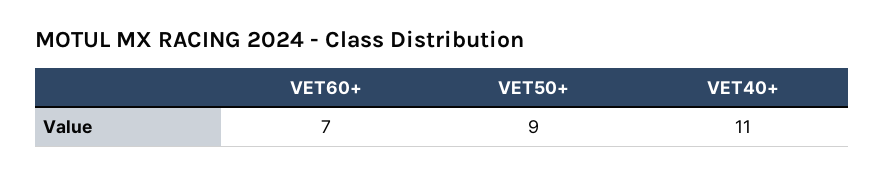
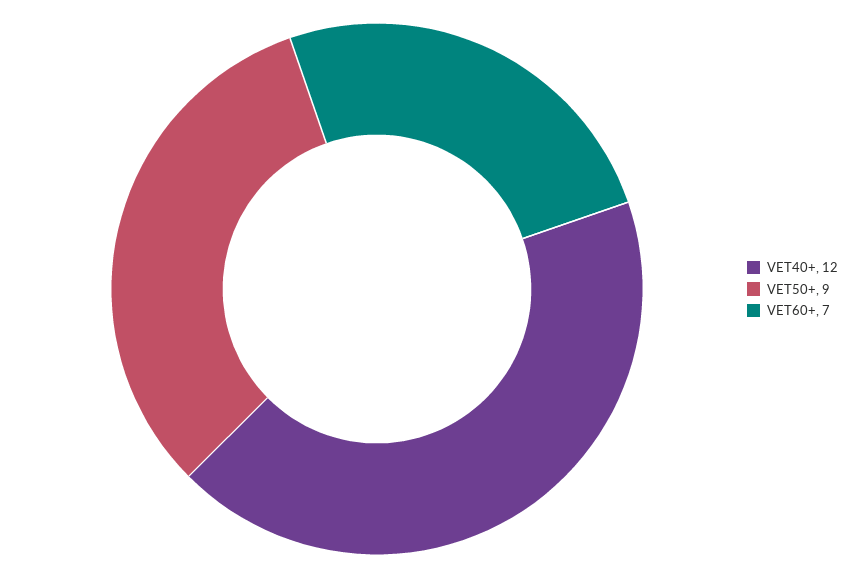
VET40+: 11 -> 12

